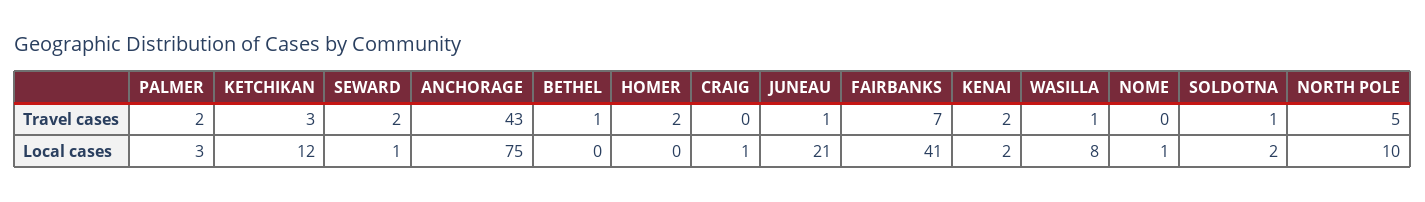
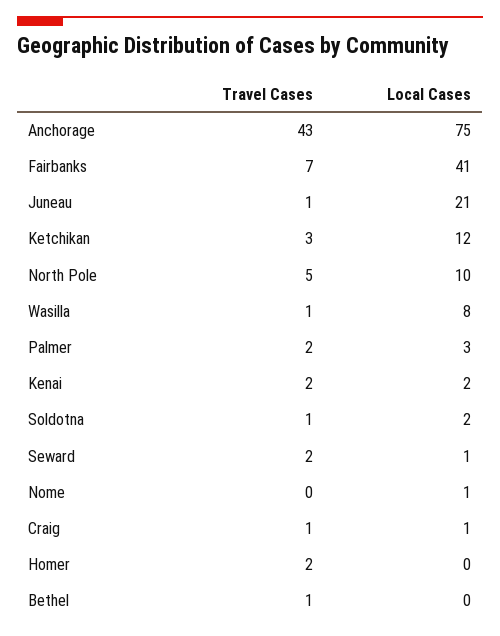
CRAIG, Travel cases: 0 -> 1

